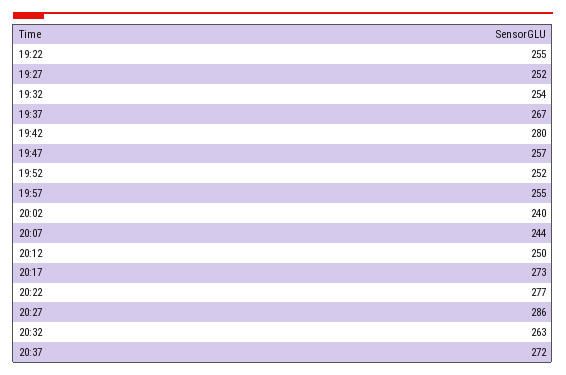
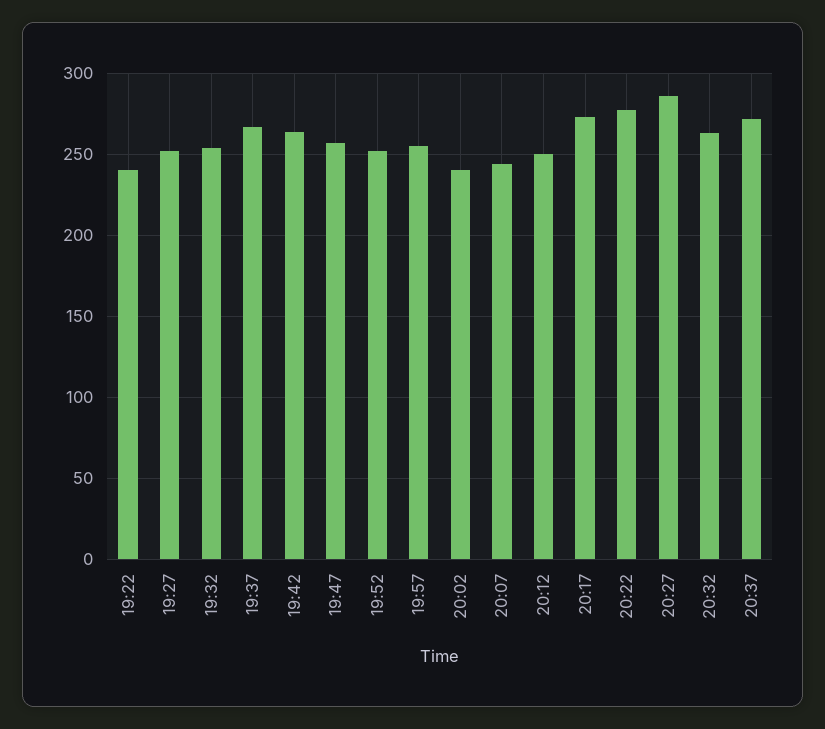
19:22: 255 -> 240
19:42: 280 -> 265

